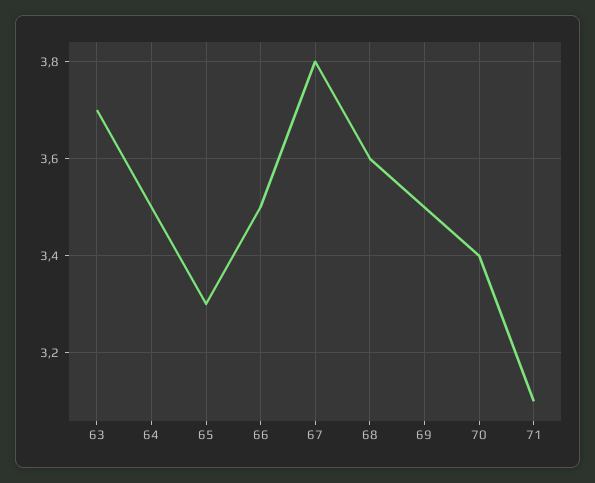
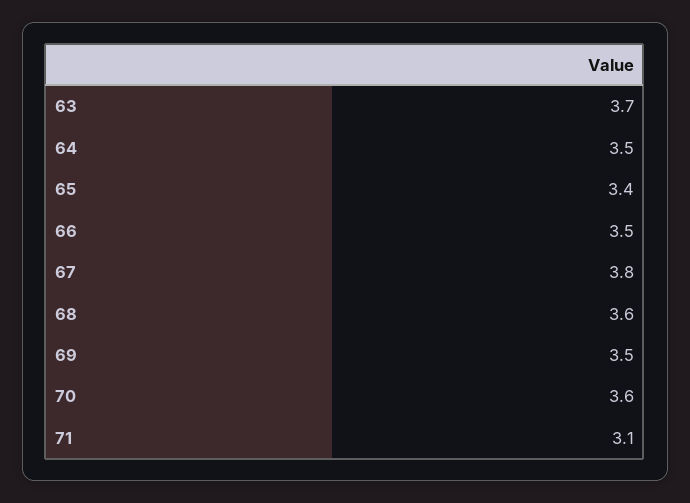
65: 3.3 -> 3.4
70: 3.4 -> 3.6

